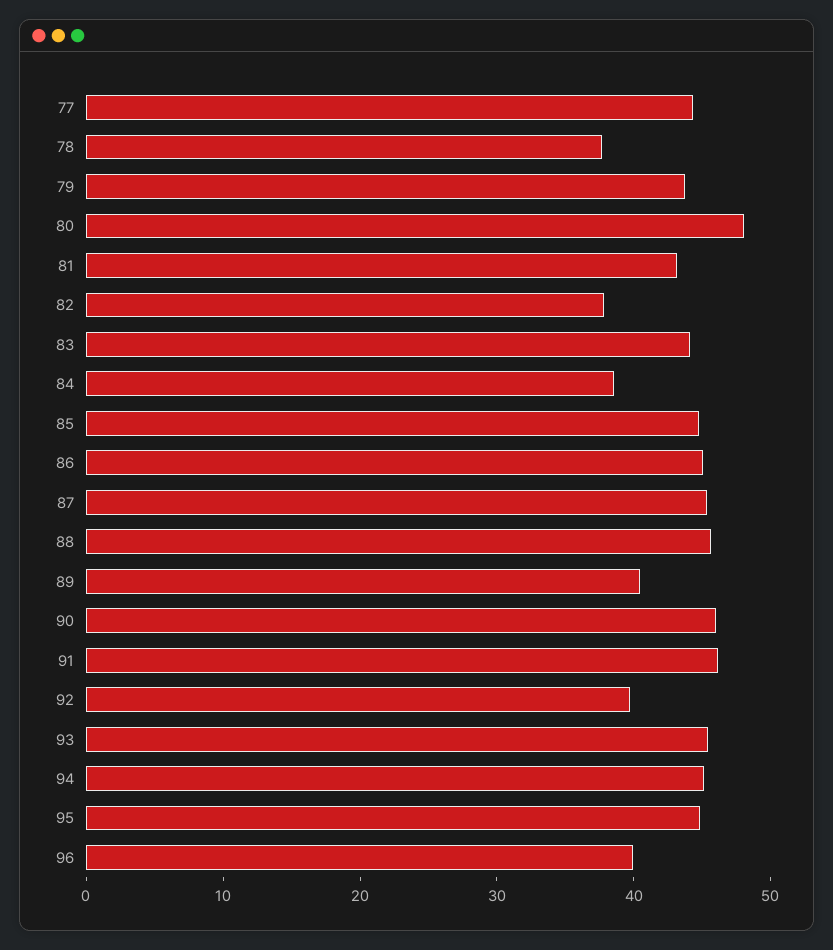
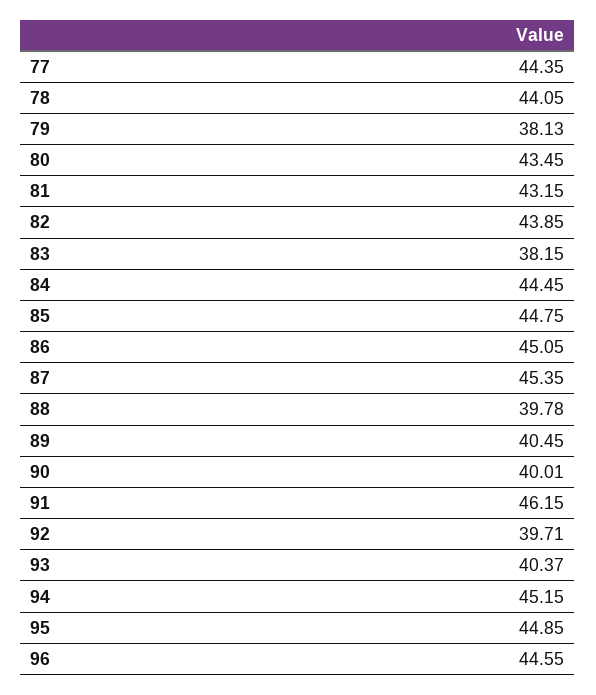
78: 38 -> 44.05
79: 44 -> 38.13
80: 48 -> 43.45
82: 38 -> 43.85
83: 44 -> 38.15
84: 38 -> 44.45
88: 46 -> 39.78
90: 46 -> 40.01
93: 46 -> 40.37
96: 40 -> 44.55

